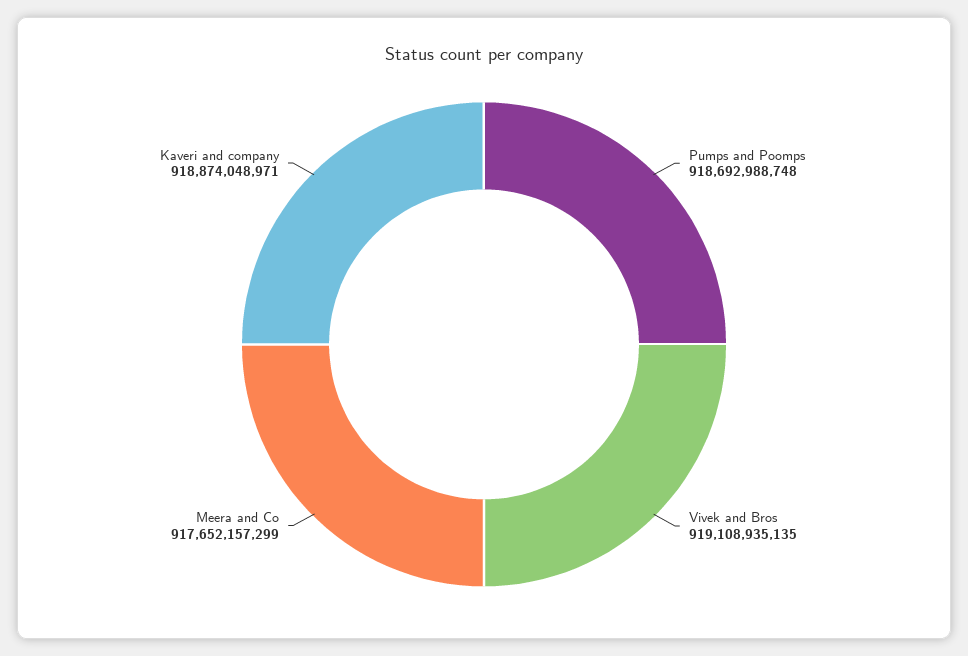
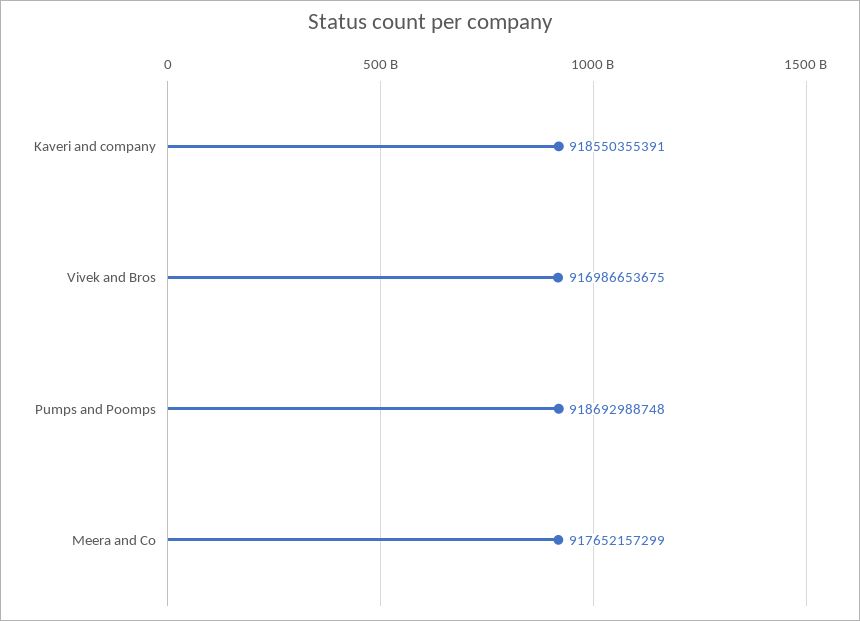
Vivek and Bros: 919108935135 -> 916986653675
Kaveri and company: 918874048971 -> 918550355391

